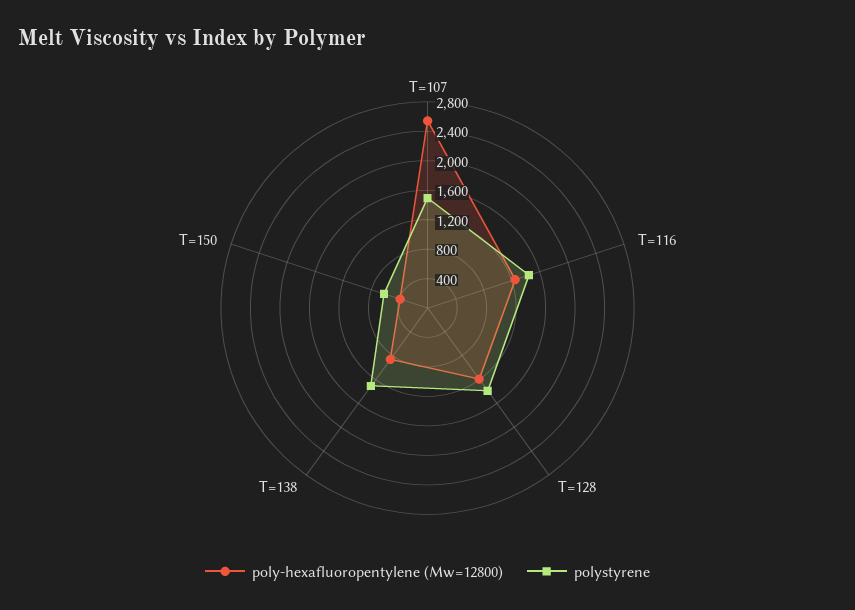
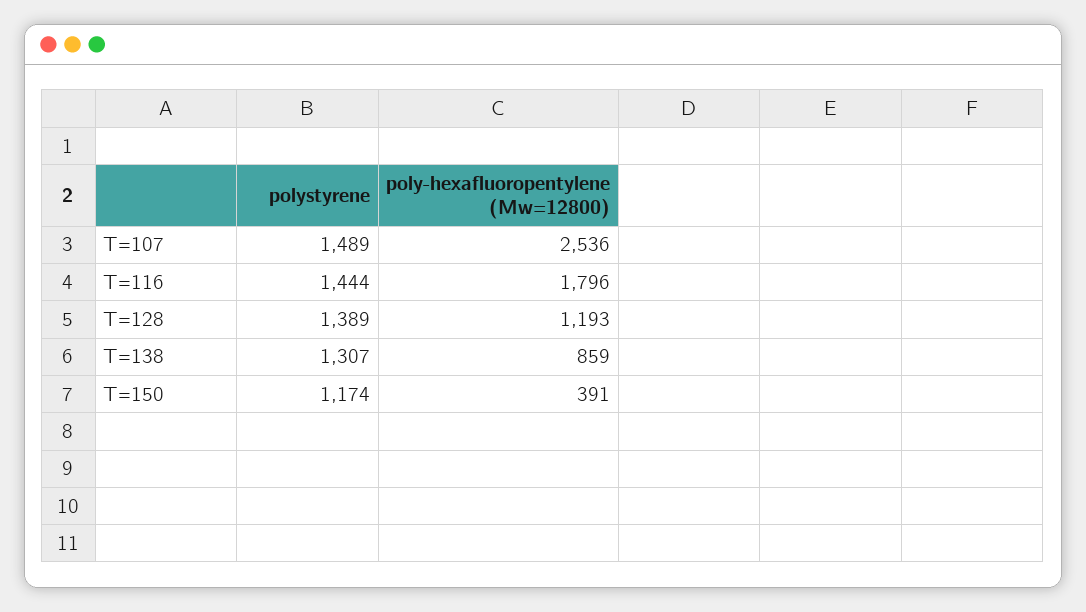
poly-hexafluoropentylene (Mw=12800), T=116: 1200 -> 1796
polystyrene, T=150: 600 -> 1174

